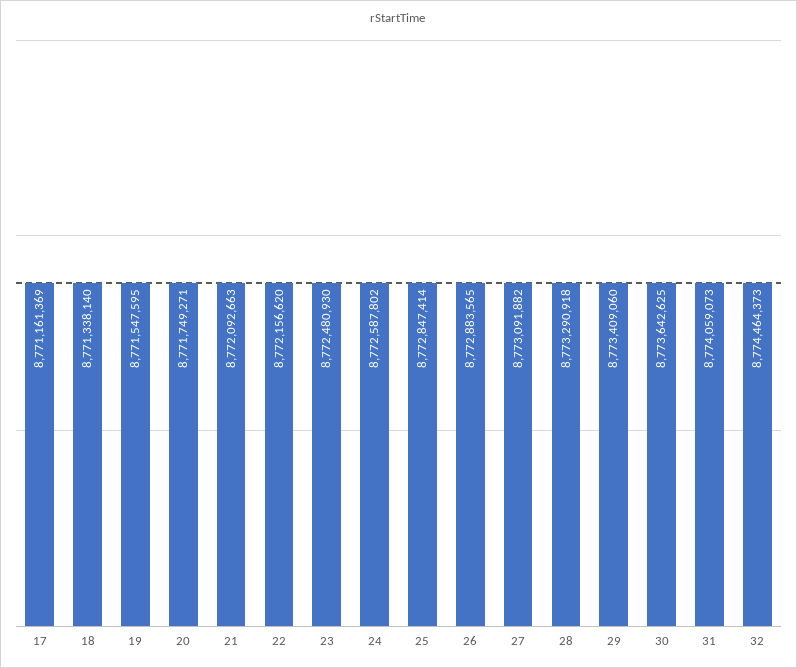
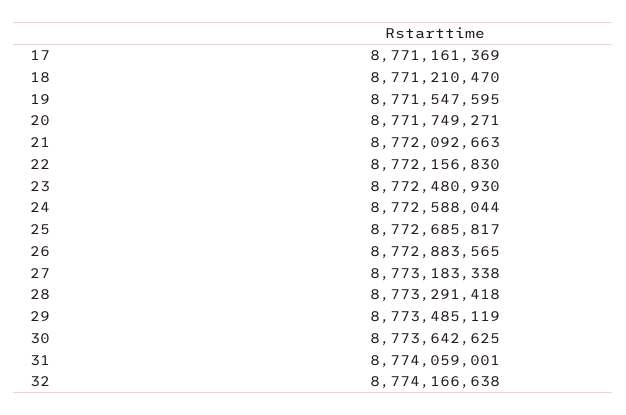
18: 8771338140 -> 8771210470
22: 8772156620 -> 8772156830
24: 8772587802 -> 8772588044
25: 8772847414 -> 8772685817
27: 8773091882 -> 8773183338
28: 8773290918 -> 8773291418
29: 8773409060 -> 8773485119
31: 8774059073 -> 8774059001
32: 8774464373 -> 8774166638

